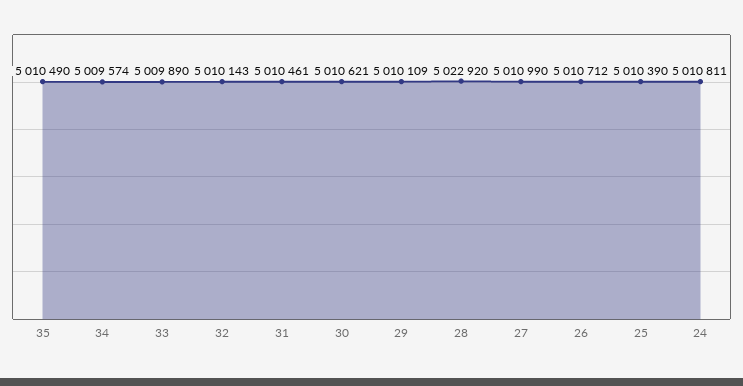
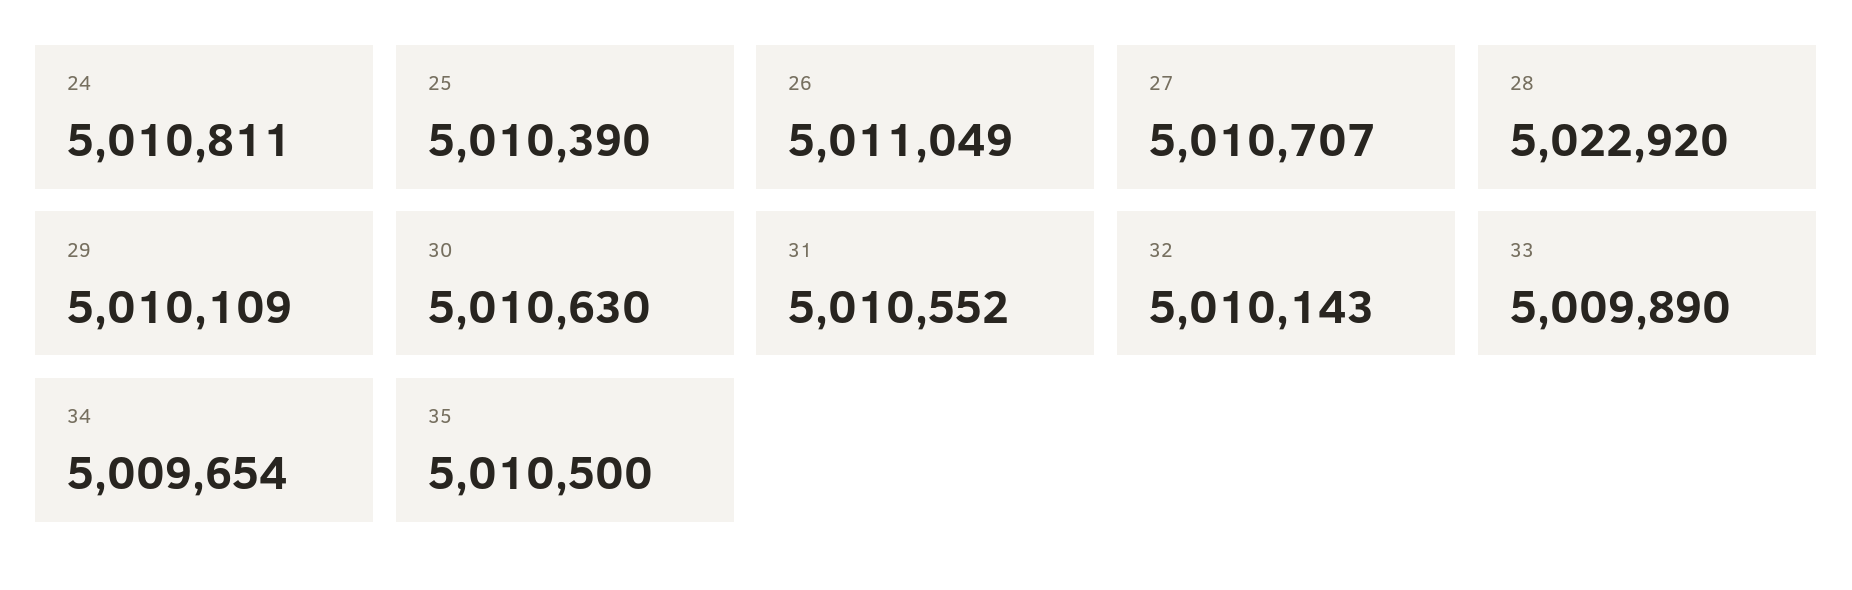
35: 5010490 -> 5010500
34: 5009574 -> 5009654
31: 5010461 -> 5010552
30: 5010621 -> 5010630
27: 5010990 -> 5010707
26: 5010712 -> 5011049

